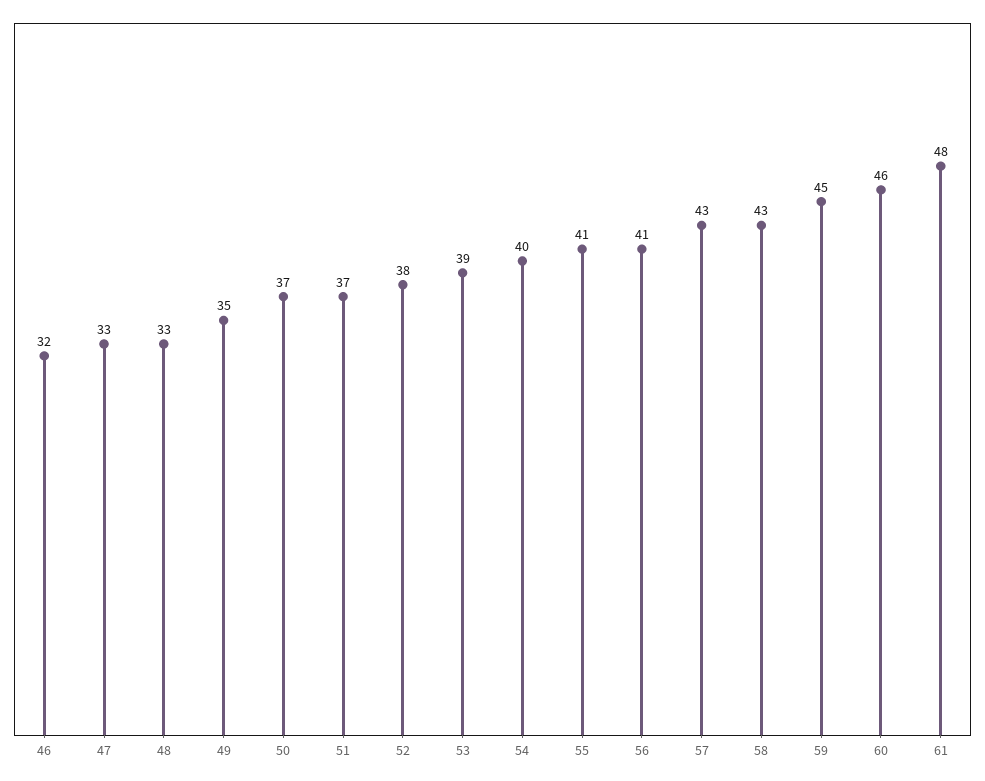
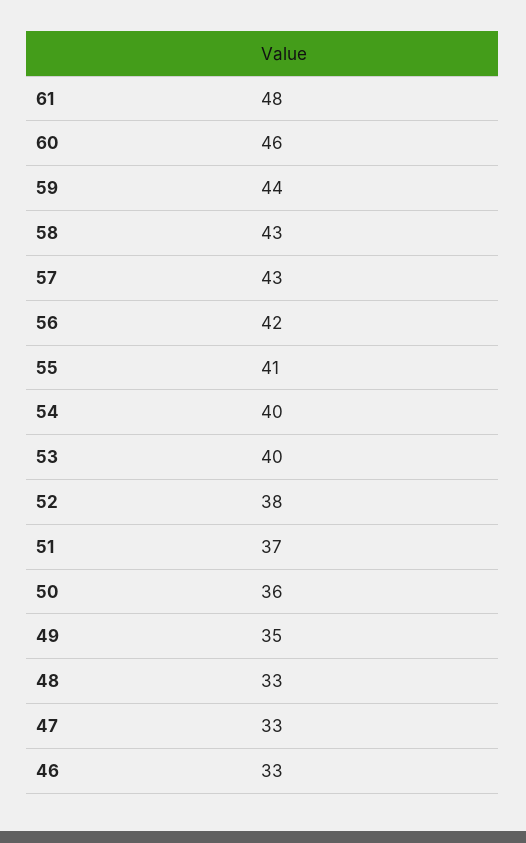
46: 32 -> 33
50: 37 -> 36
53: 39 -> 40
56: 41 -> 42
59: 45 -> 44

